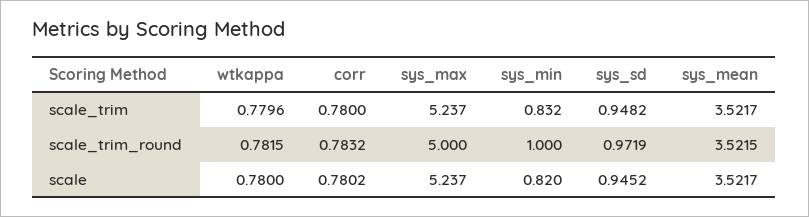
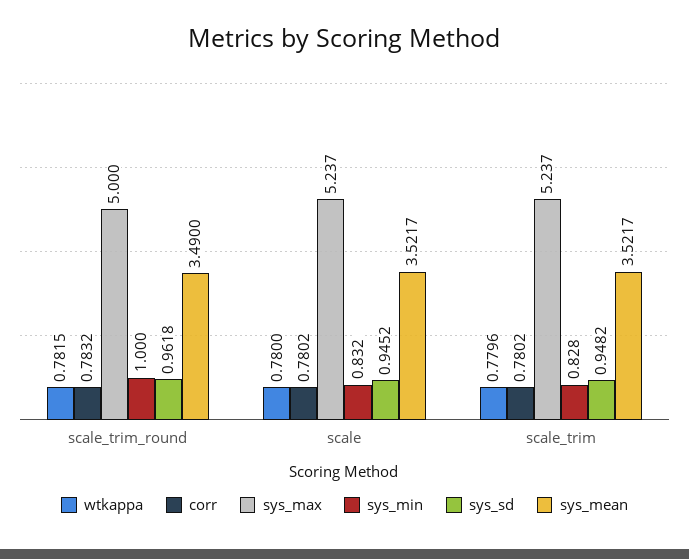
corr, scale_trim: 0.78 -> 0.7802
sys_min, scale_trim: 0.832 -> 0.828
sys_sd, scale_trim_round: 0.9719 -> 0.9618
sys_mean, scale_trim_round: 3.5215 -> 3.49
sys_min, scale: 0.82 -> 0.832

